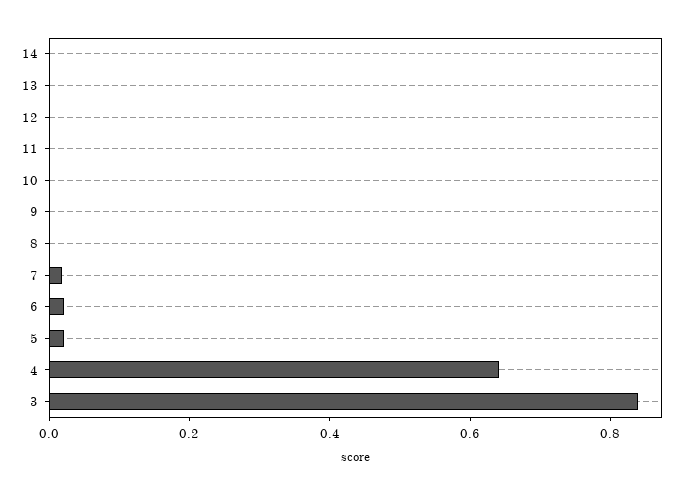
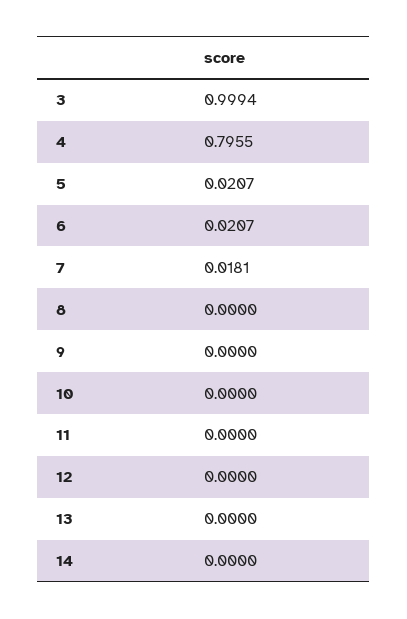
4: 0.65 -> 0.7955
3: 0.85 -> 0.9994

